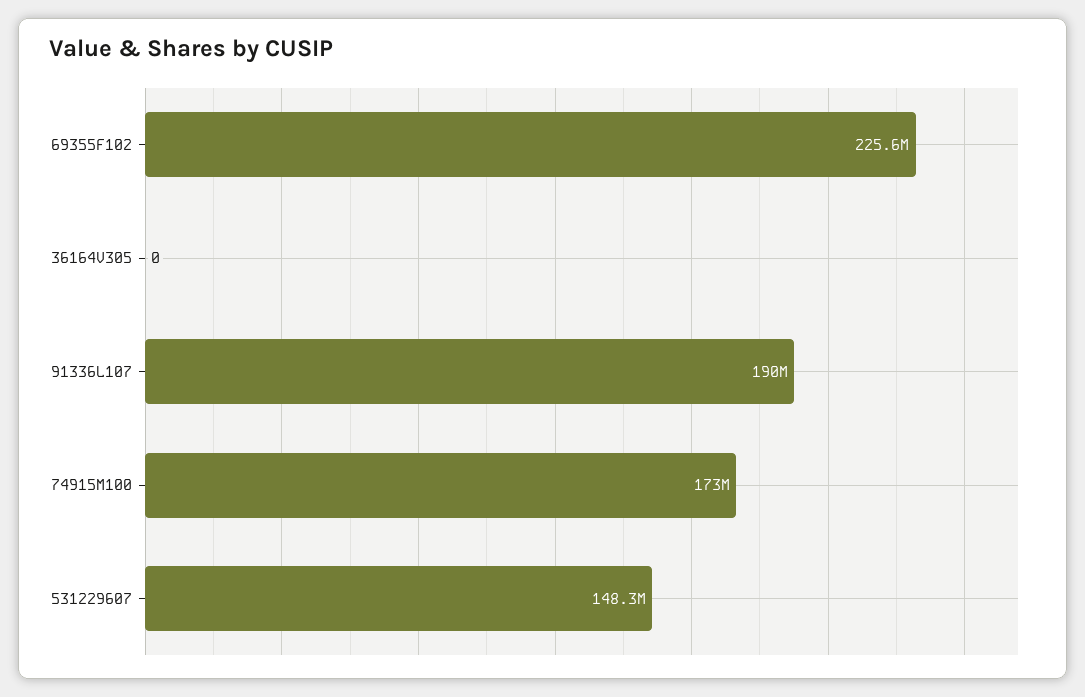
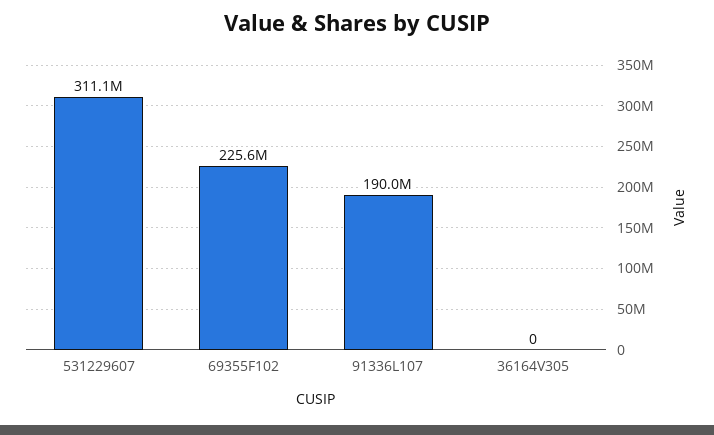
74915M100: 173000000 -> none
531229607: 148300000 -> 311100000

